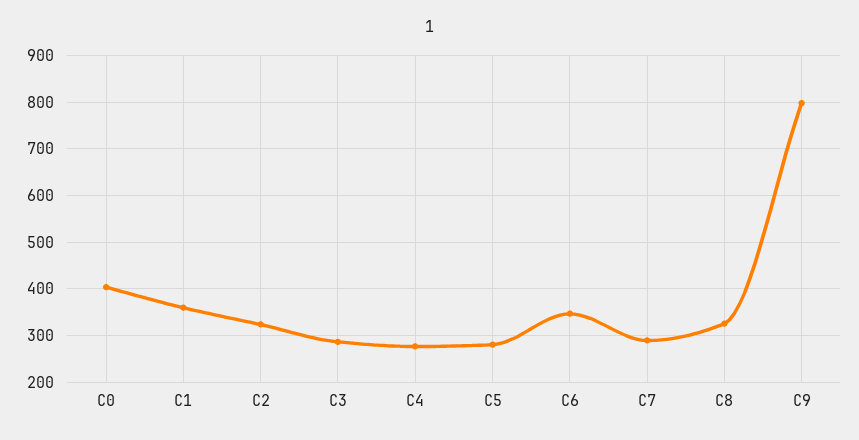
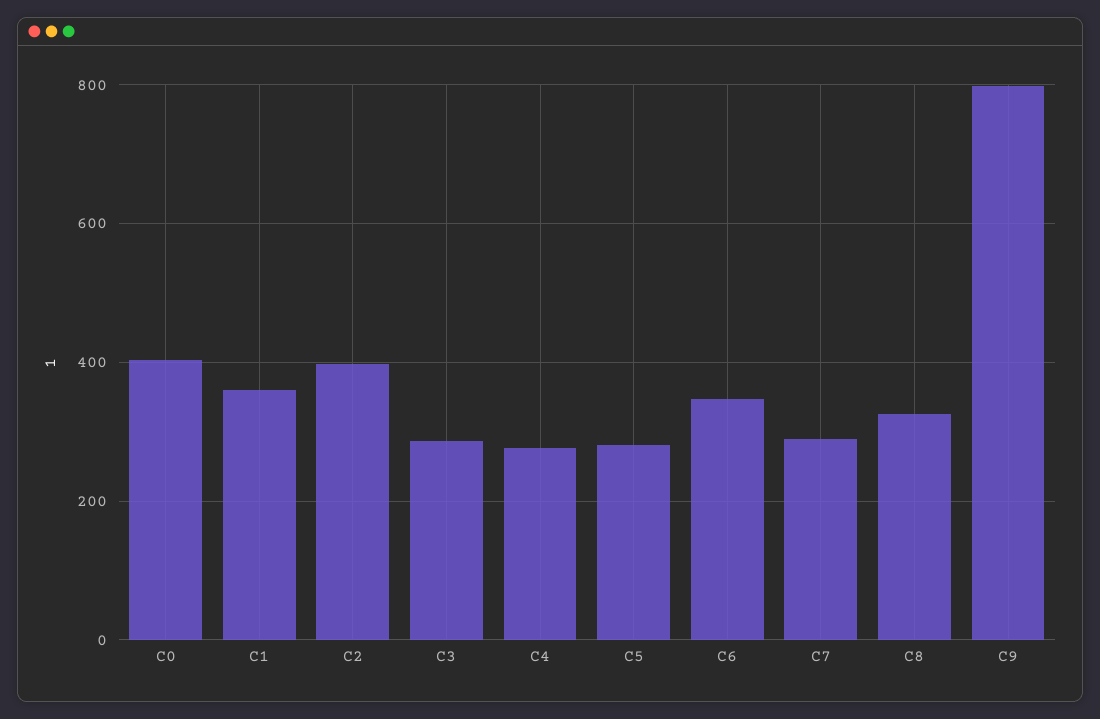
C2: 320 -> 400

